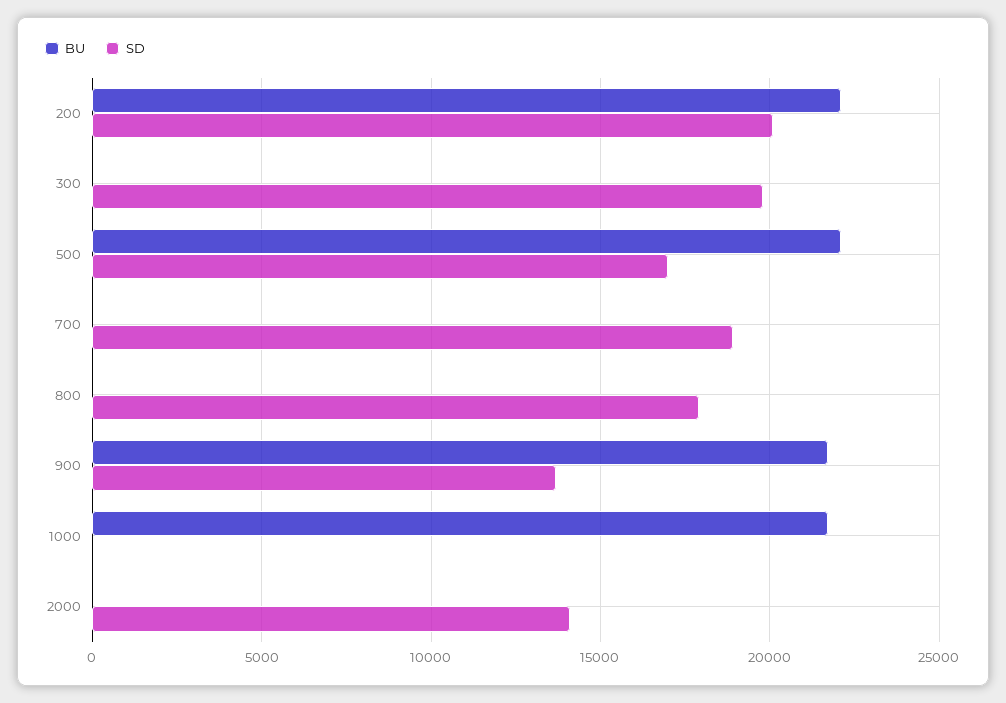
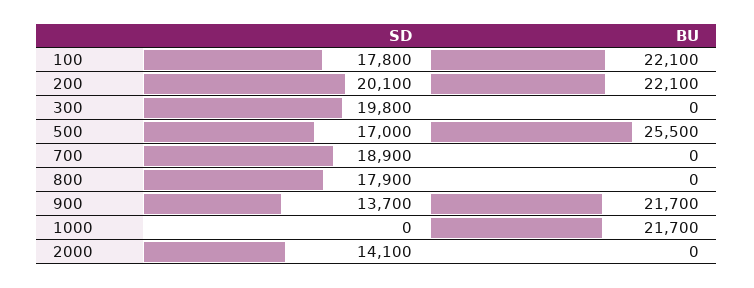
BU, 500: 22000 -> 25500
SD, 100: none -> 17800
BU, 100: none -> 22100

